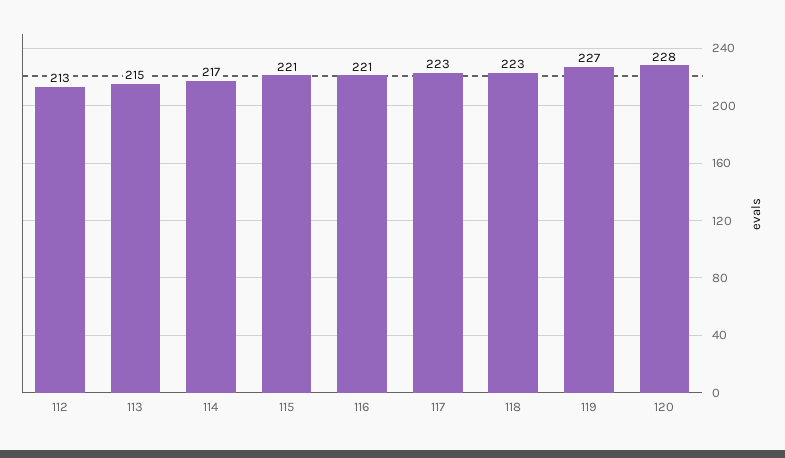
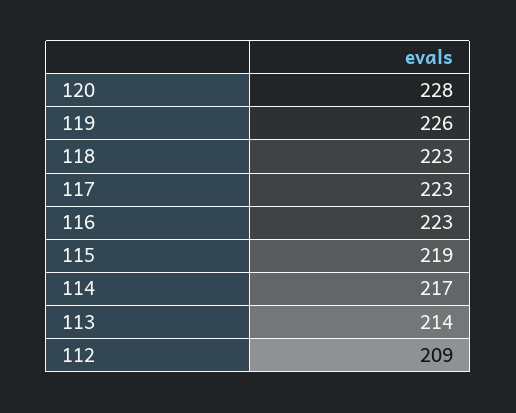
112: 213 -> 209
113: 215 -> 214
115: 221 -> 219
116: 221 -> 223
119: 227 -> 226

